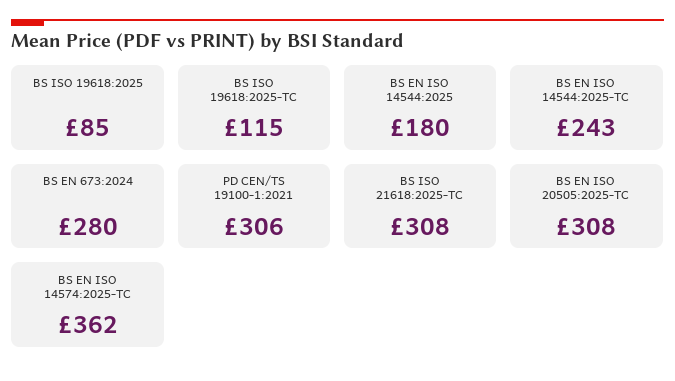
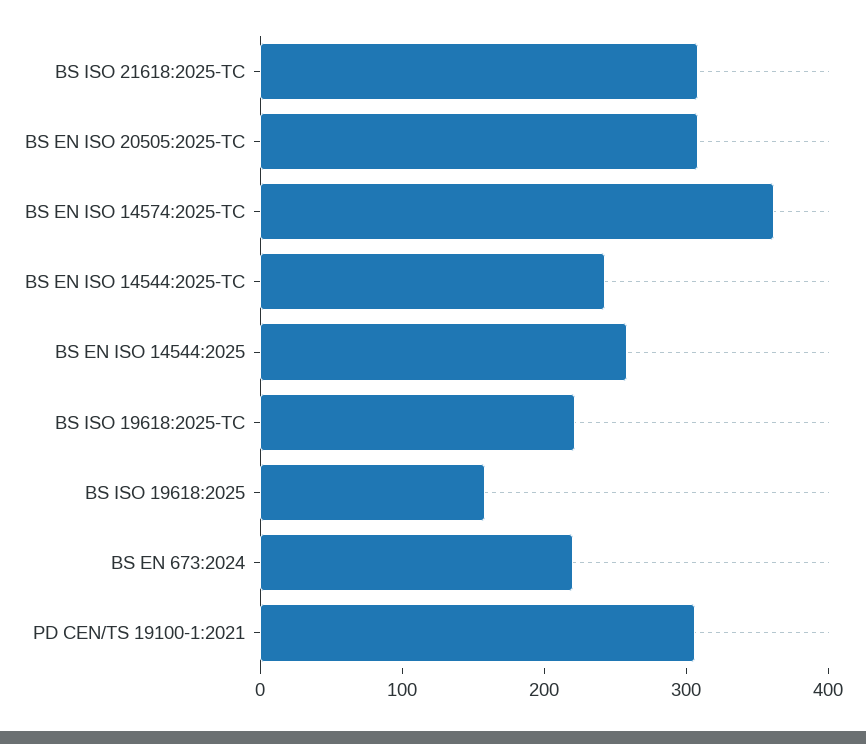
BS ISO 19618:2025: 85 -> 160
BS ISO 19618:2025-TC: 115 -> 220
BS EN ISO 14544:2025: 180 -> 260
BS EN 673:2024: 280 -> 220

